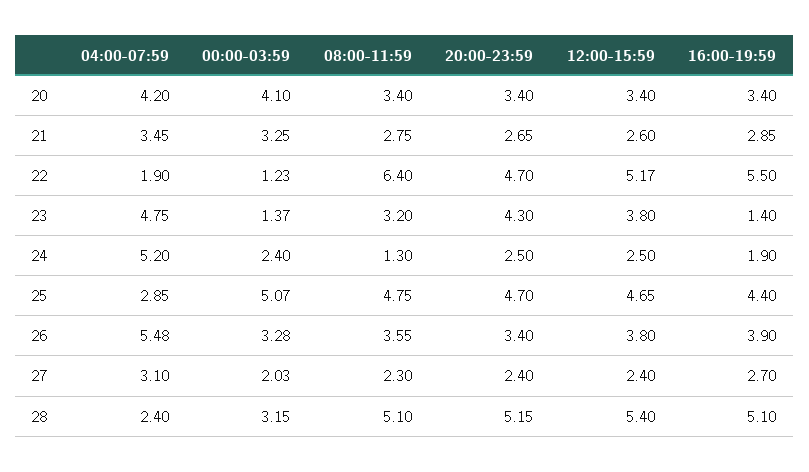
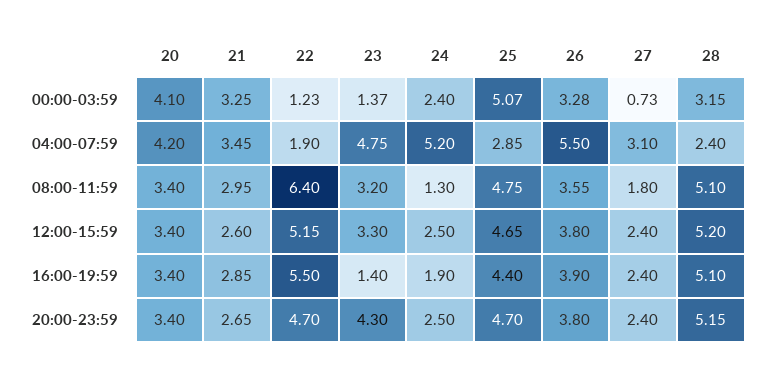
08:00-11:59, 21: 2.75 -> 2.95
12:00-15:59, 22: 5.17 -> 5.15
12:00-15:59, 23: 3.8 -> 3.3
04:00-07:59, 26: 5.48 -> 5.5
20:00-23:59, 26: 3.4 -> 3.8
00:00-03:59, 27: 2.03 -> 0.73
08:00-11:59, 27: 2.3 -> 1.8
16:00-19:59, 27: 2.7 -> 2.4
12:00-15:59, 28: 5.4 -> 5.2

